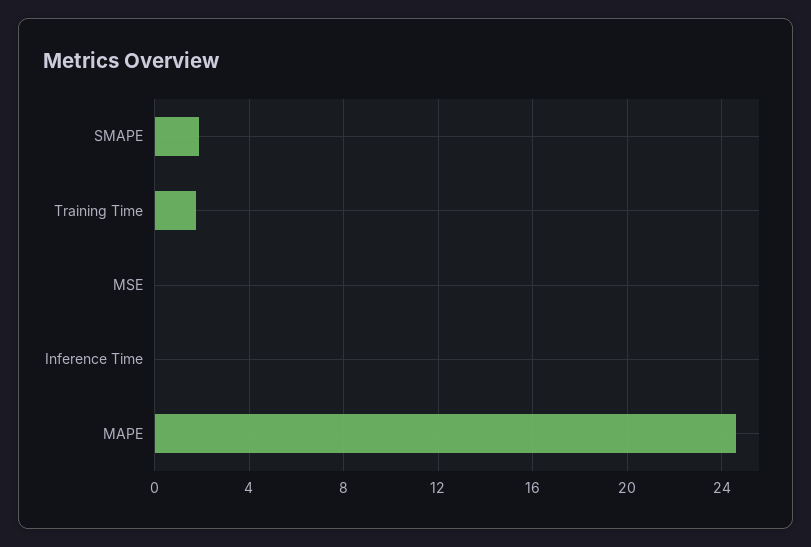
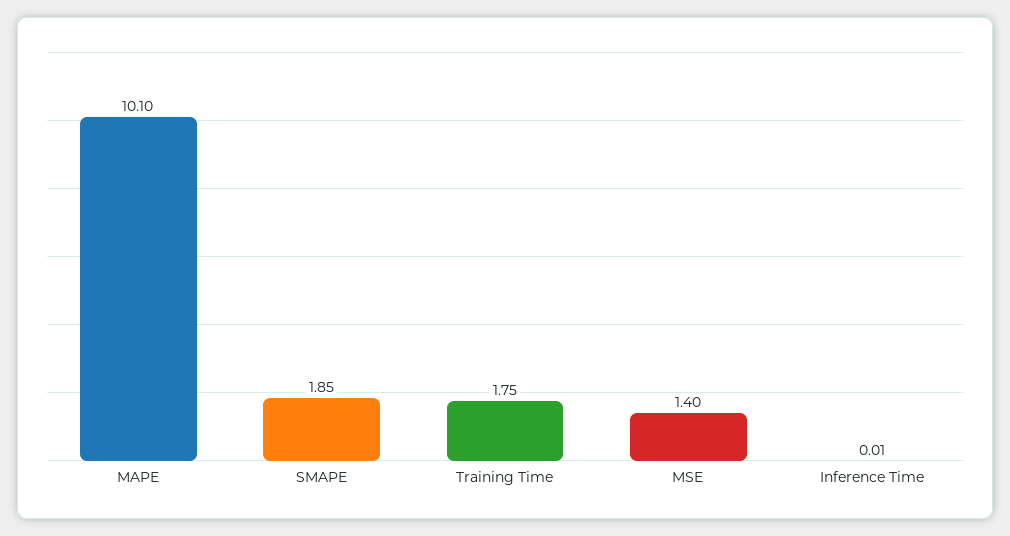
MSE: 0 -> 1.4
MAPE: 24.5 -> 10.1

